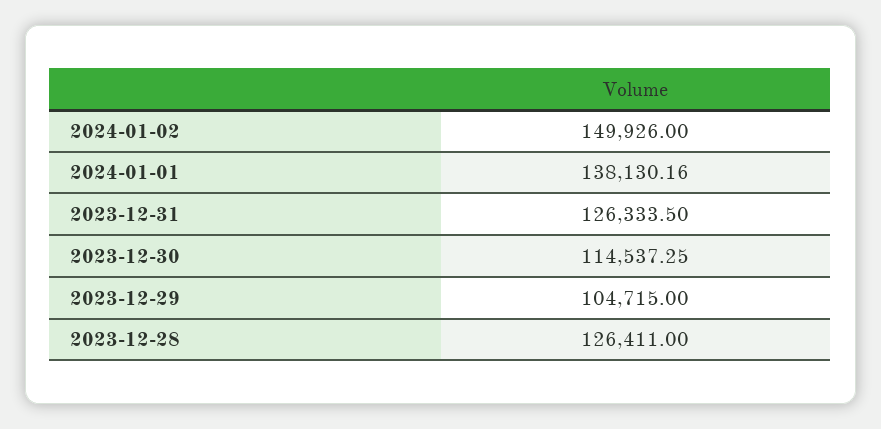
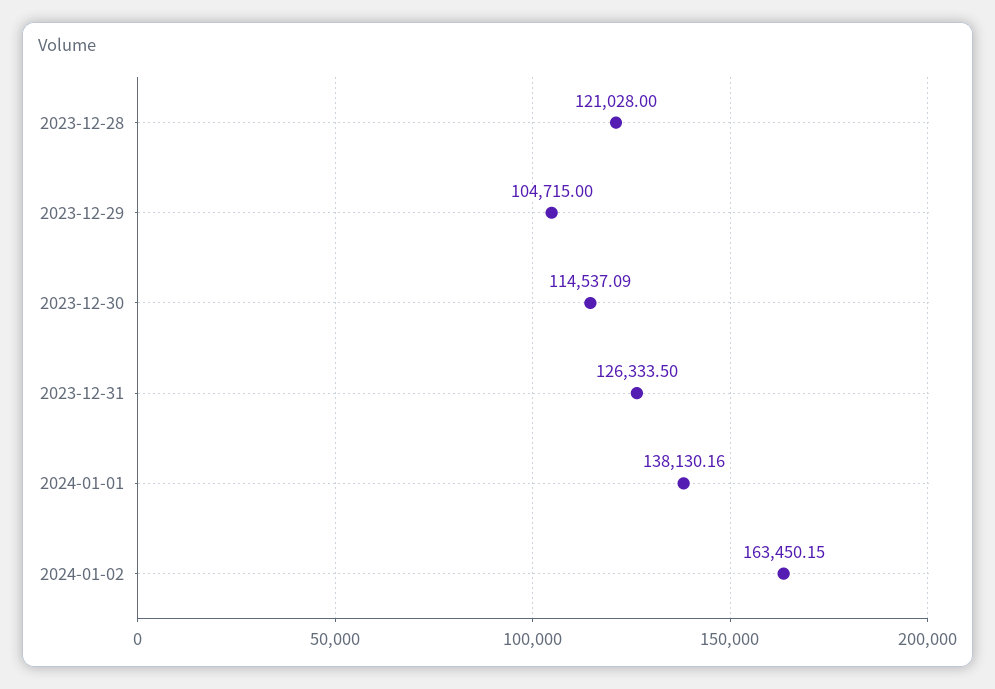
2024-01-02: 149926 -> 163450.15
2023-12-30: 114537.25 -> 114537.09
2023-12-28: 126411 -> 121028

